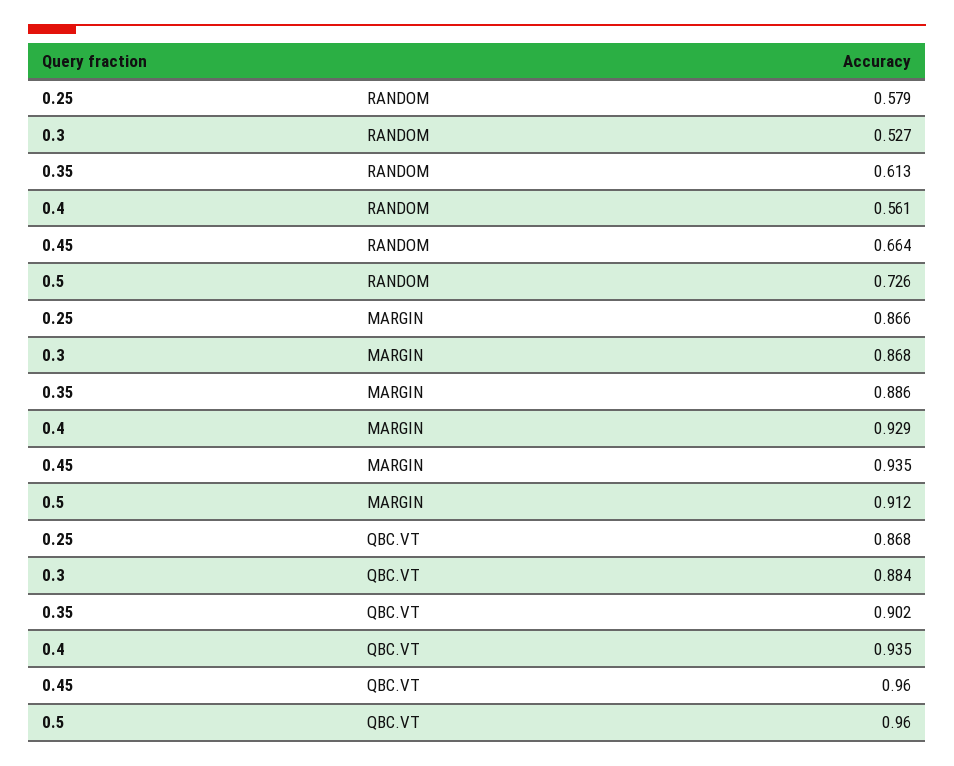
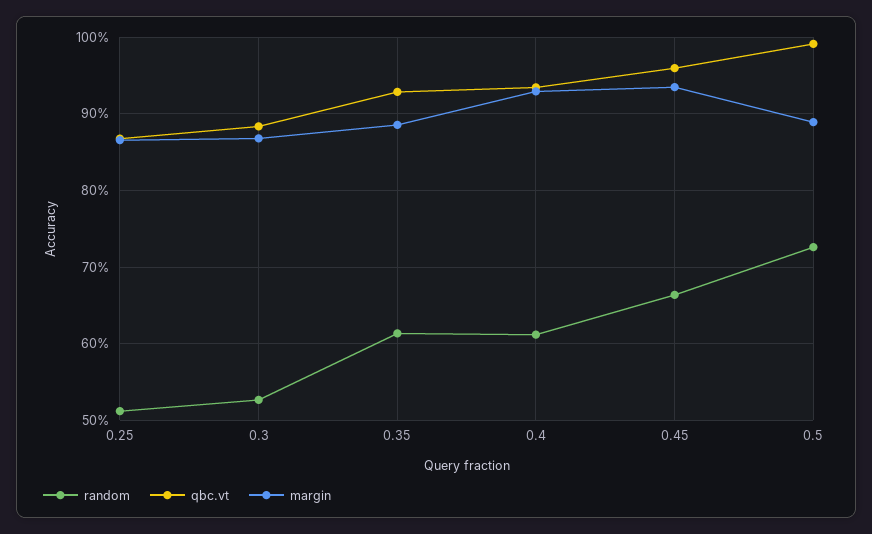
RANDOM, 0.25: 0.579 -> 0.51
RANDOM, 0.4: 0.561 -> 0.61
MARGIN, 0.5: 0.912 -> 0.89
QBC.VT, 0.35: 0.902 -> 0.93
QBC.VT, 0.5: 0.96 -> 0.99

